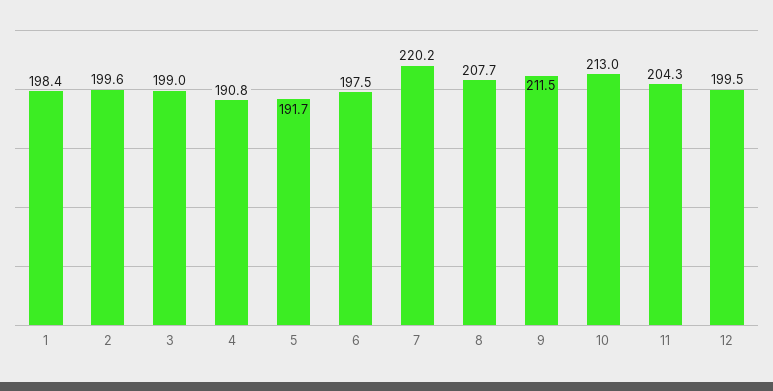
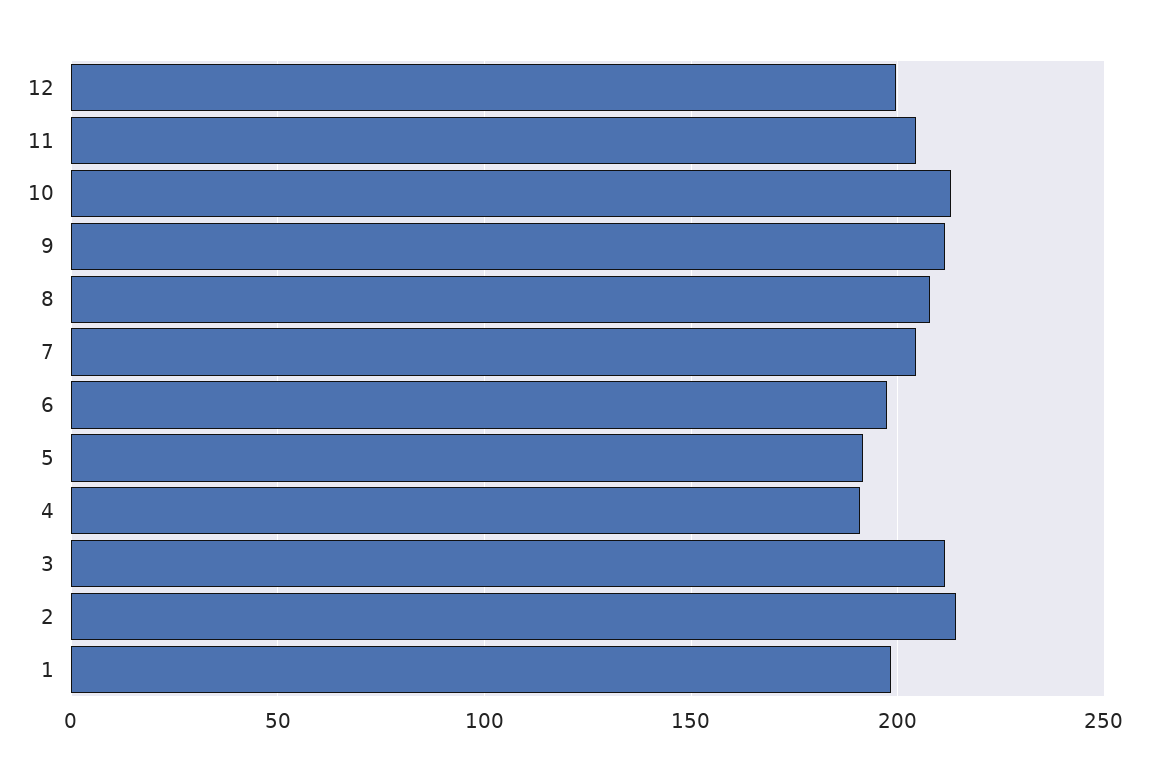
2: 199.6 -> 215
3: 199 -> 210
7: 220.2 -> 205

